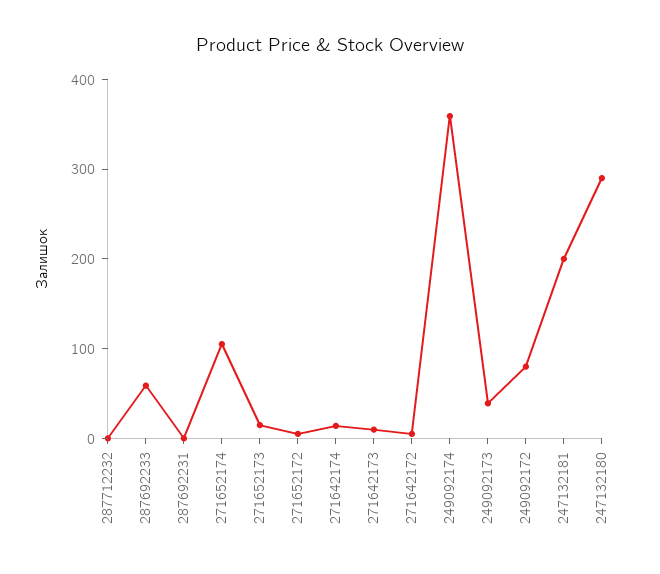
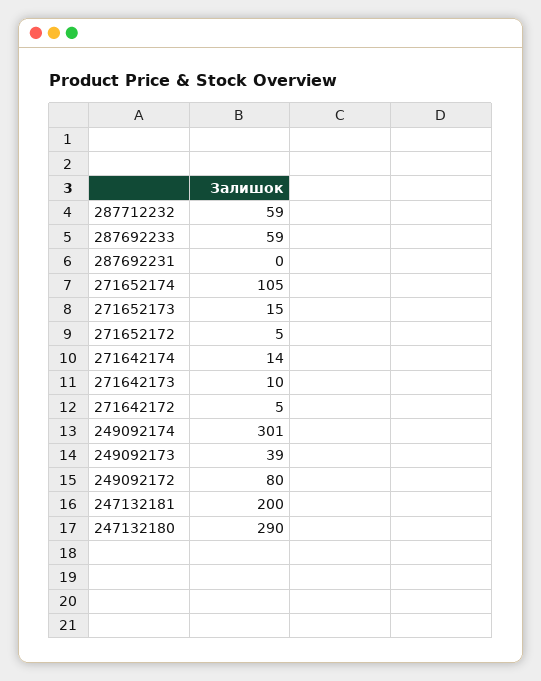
287712232: 0 -> 59
249092174: 360 -> 301

